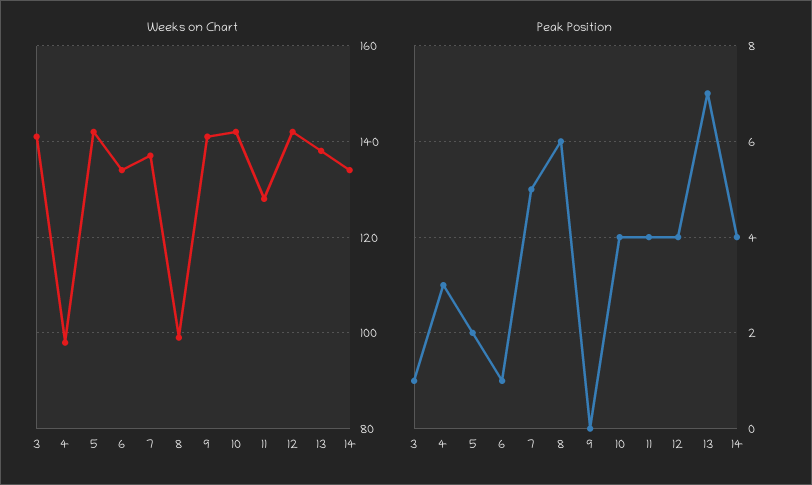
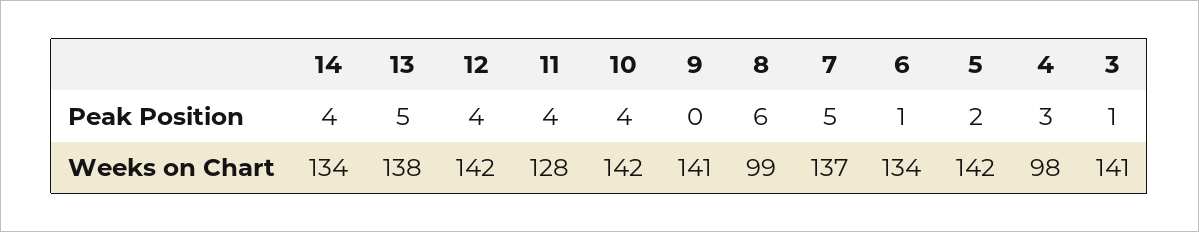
Peak Position, 13: 7 -> 5

